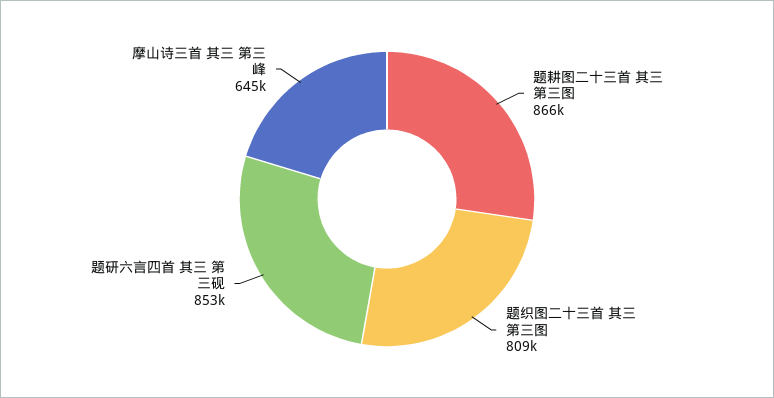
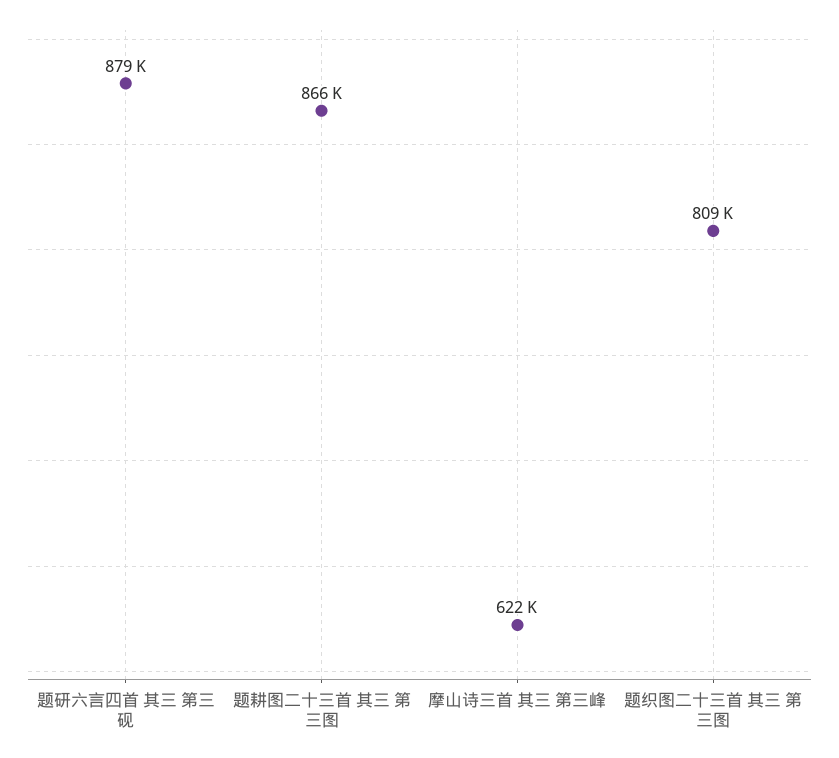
题研六言四首 其三 第三砚: 853000 -> 879000
摩山诗三首 其三 第三峰: 645000 -> 622000

